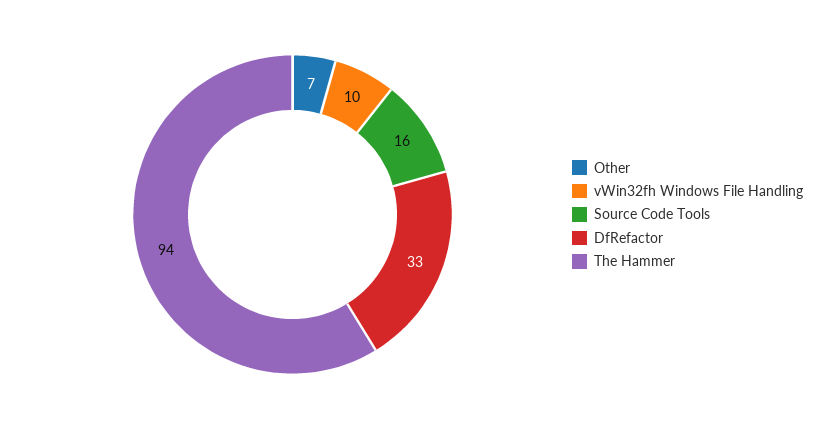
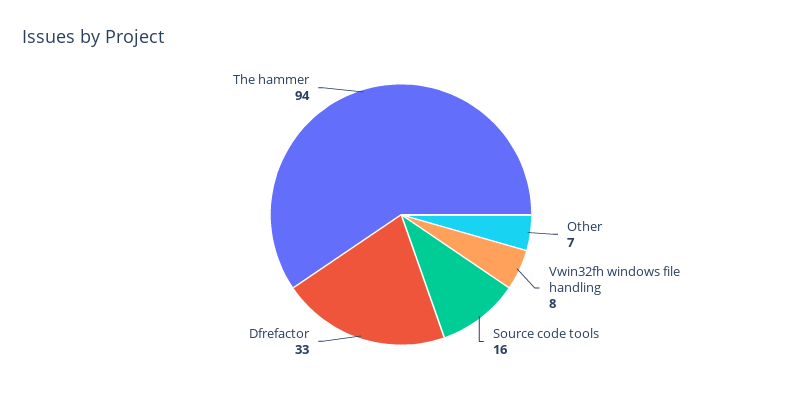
vWin32fh Windows File Handling: 10 -> 8

